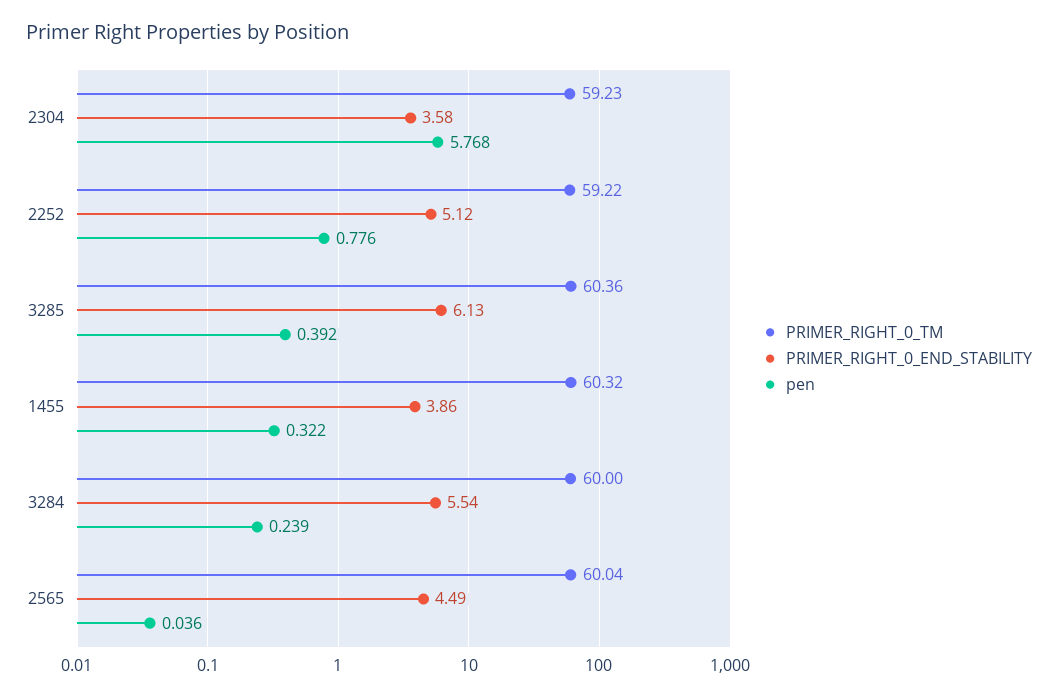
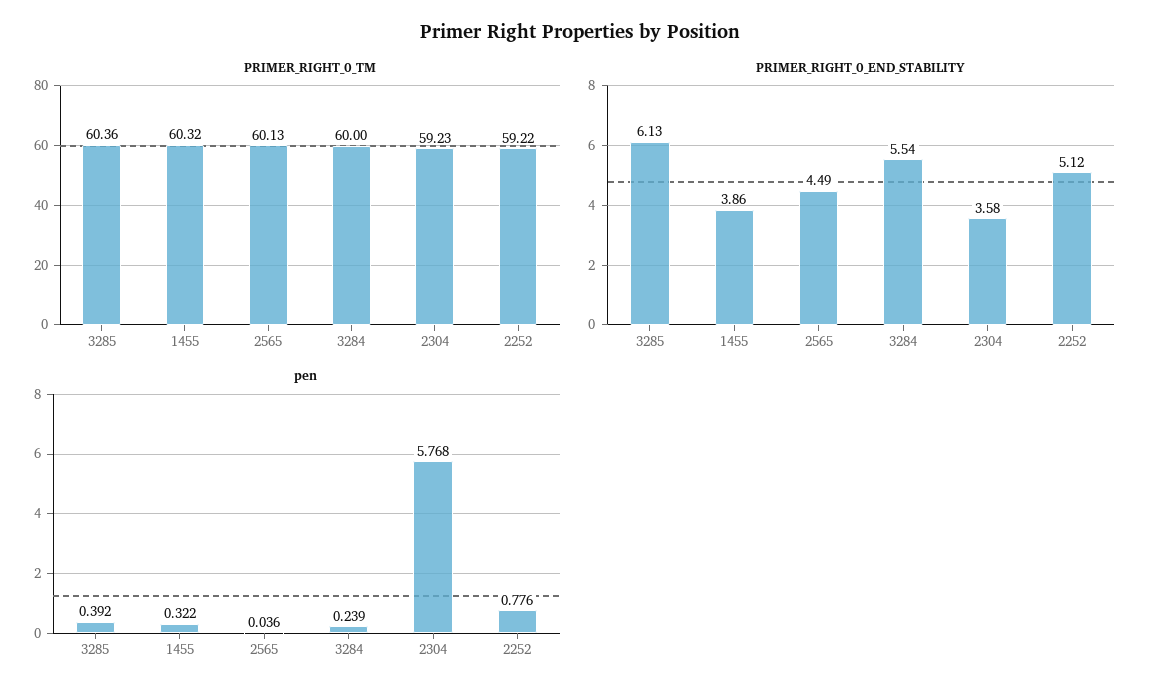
PRIMER_RIGHT_0_TM, 2565: 60.04 -> 60.13

